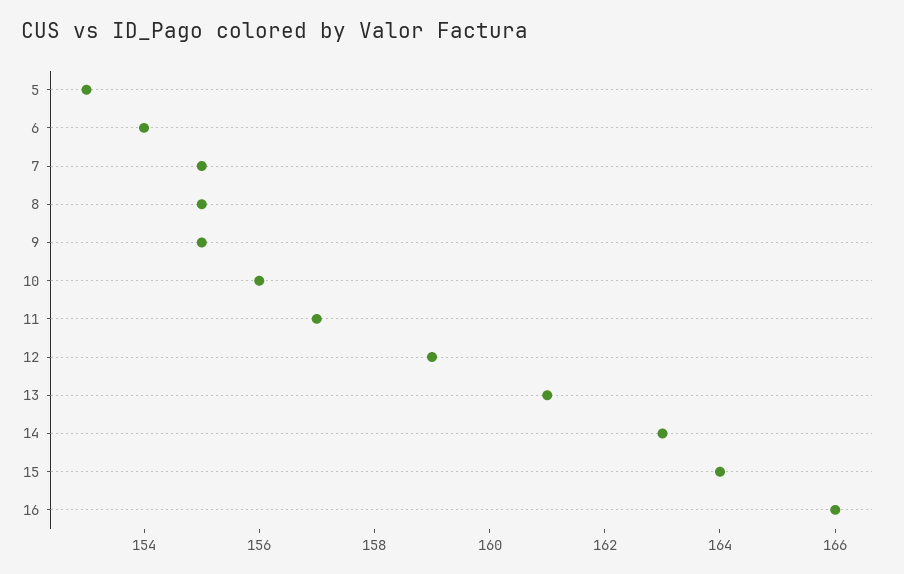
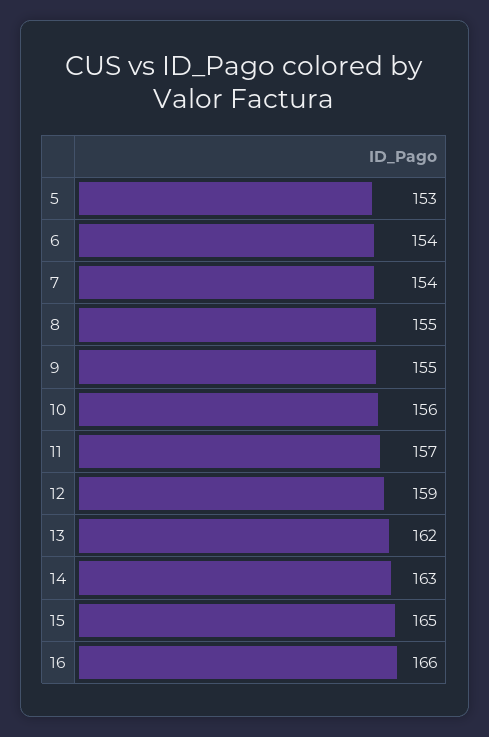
7: 155 -> 154
13: 161 -> 162
15: 164 -> 165

